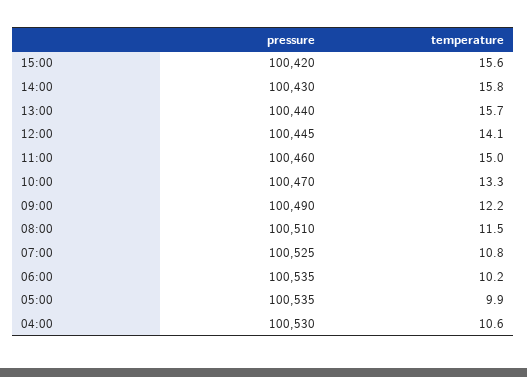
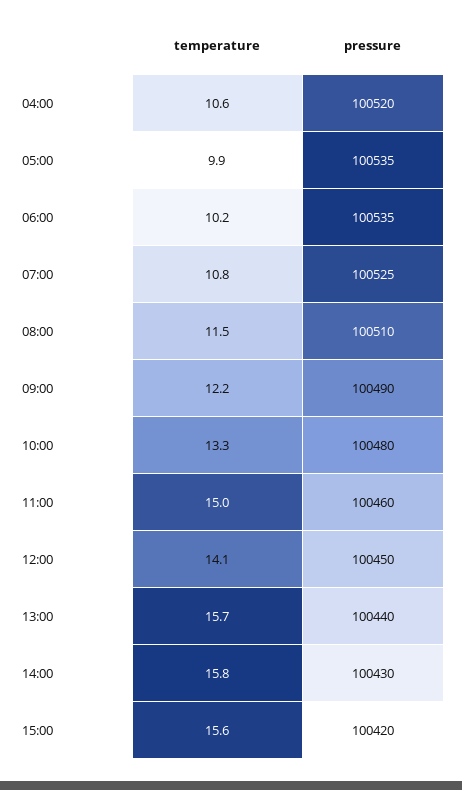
pressure, 12:00: 100445 -> 100450
pressure, 10:00: 100470 -> 100480
pressure, 04:00: 100530 -> 100520

